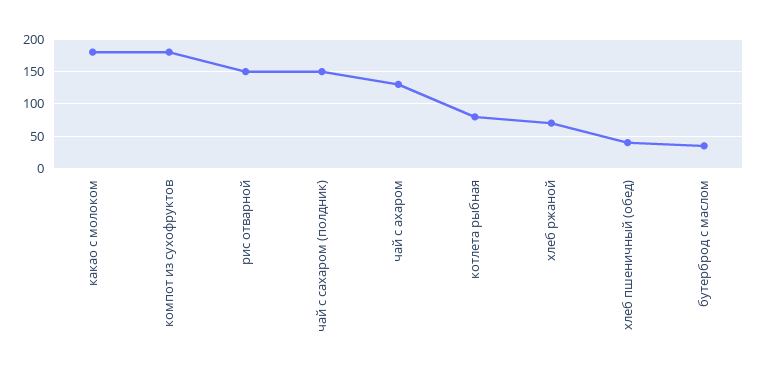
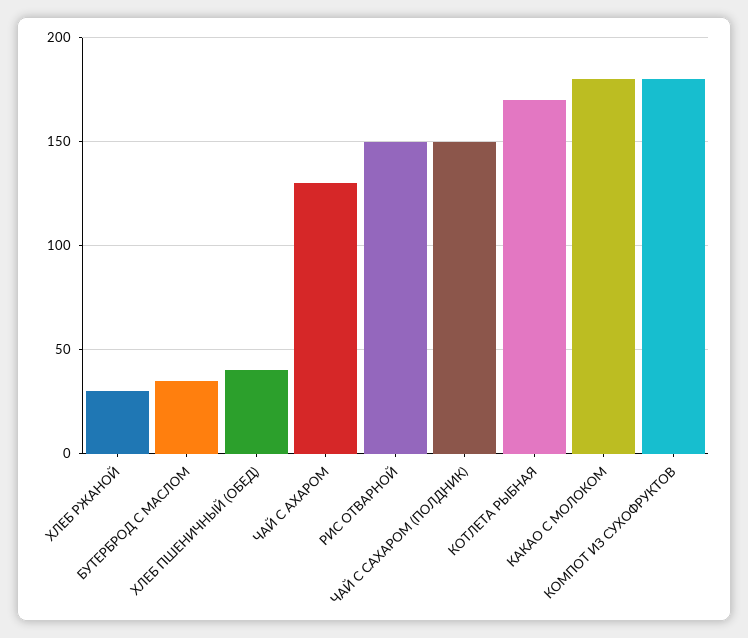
котлета рыбная: 80 -> 170
хлеб ржаной: 70 -> 30

